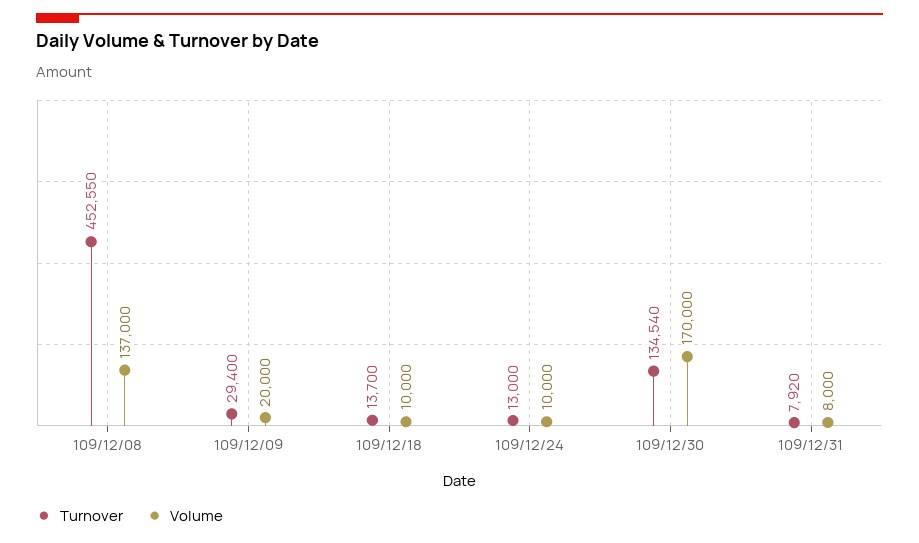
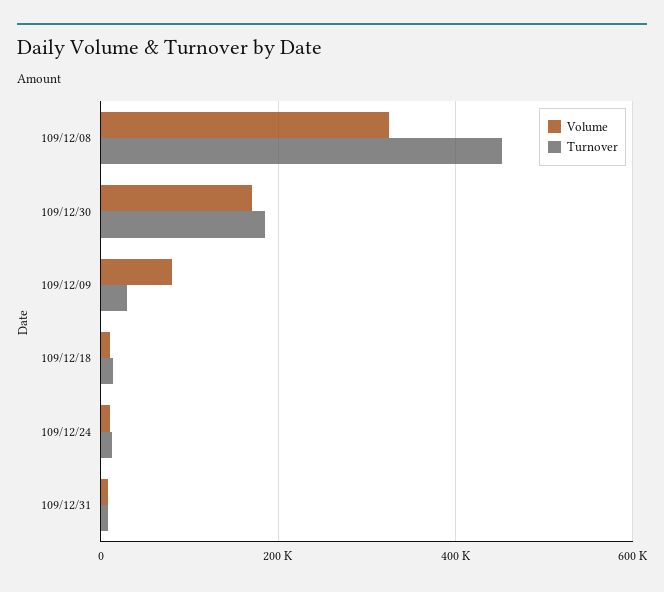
Volume, 109/12/08: 137000 -> 320000
Volume, 109/12/09: 20000 -> 80000
Turnover, 109/12/30: 134540 -> 180000

